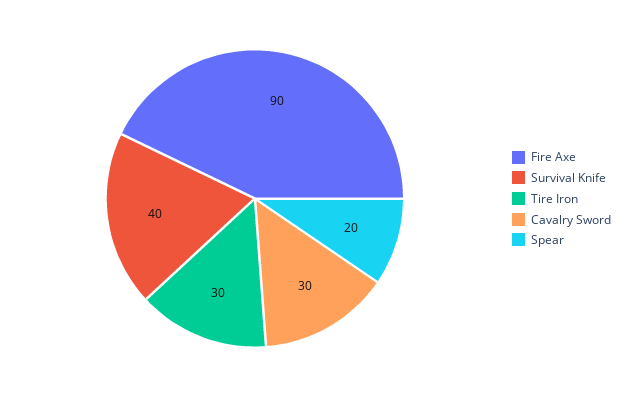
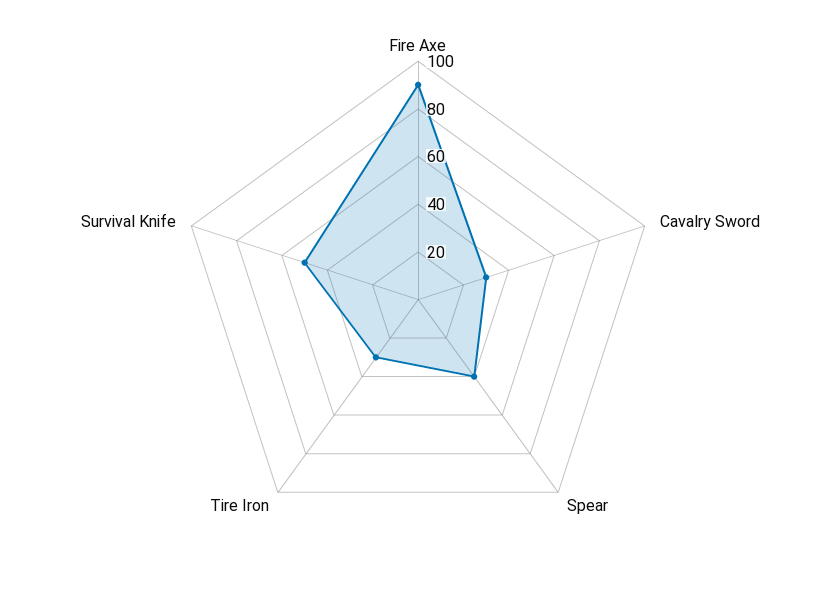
Survival Knife: 40 -> 50
Spear: 20 -> 40

